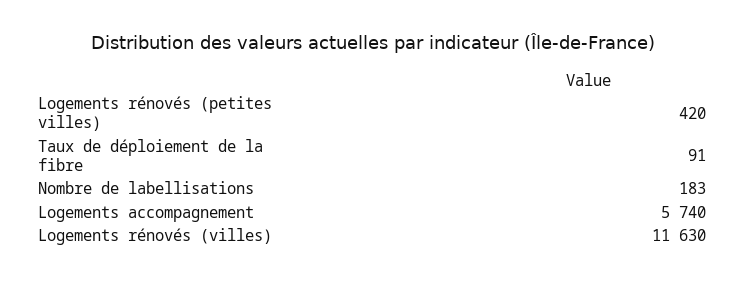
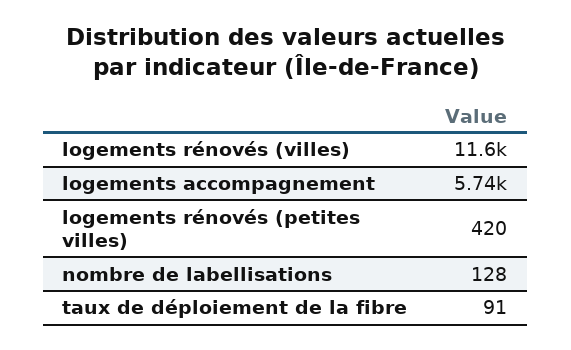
Nombre de labellisations: 183 -> 128

